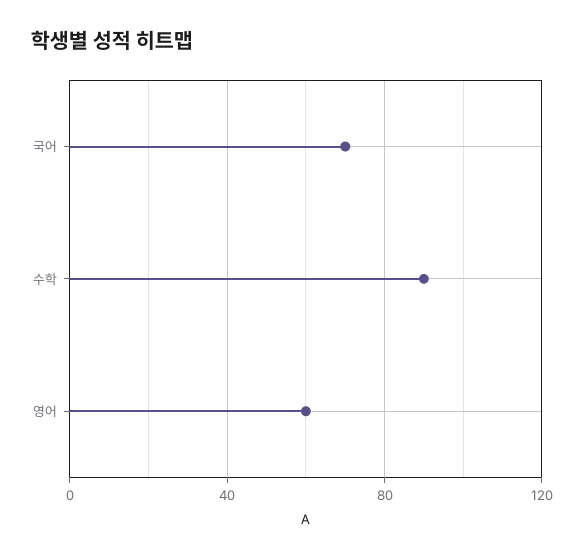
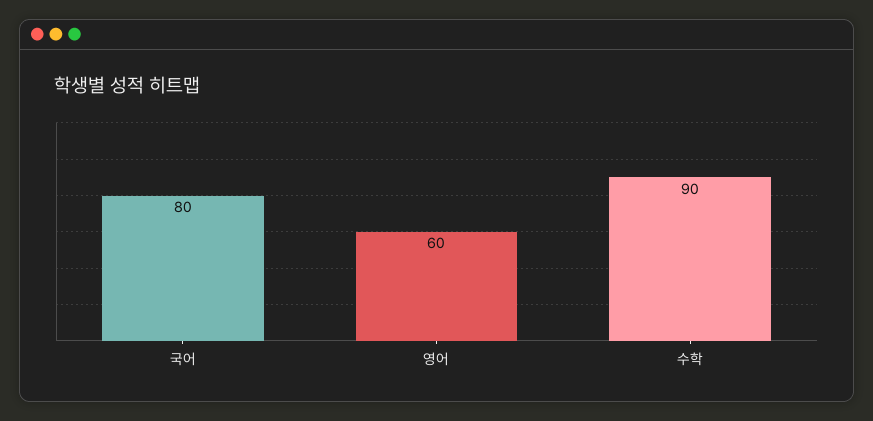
국어: 70 -> 80

